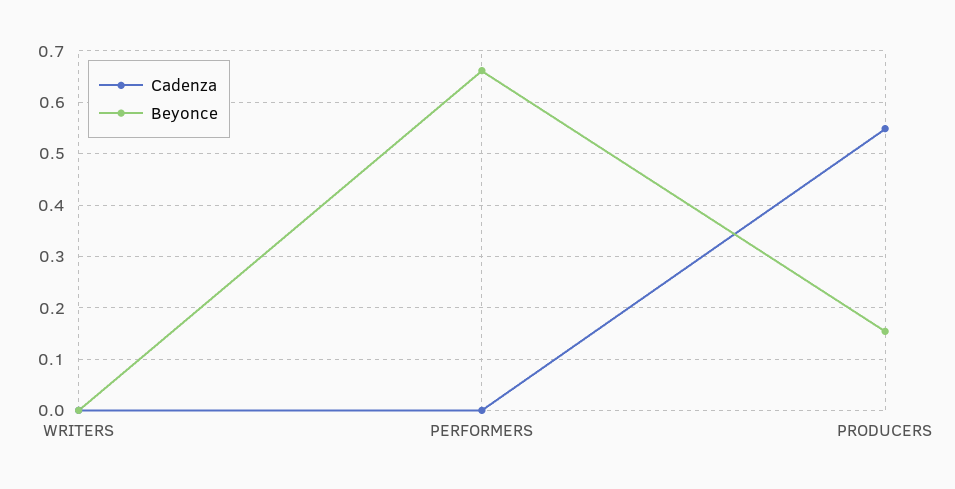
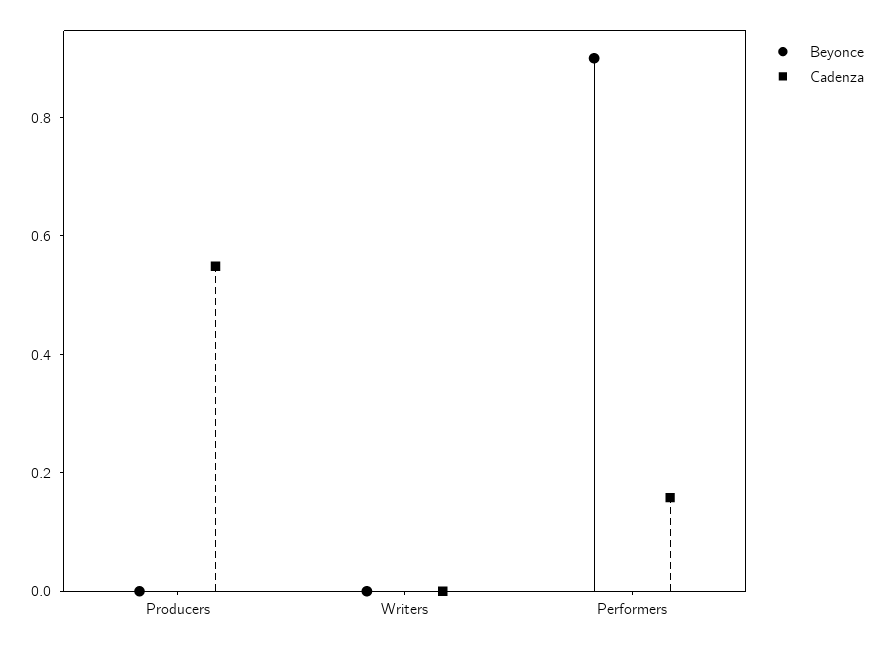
Cadenza, PERFORMERS: 0 -> 0.15
Beyonce, PERFORMERS: 0.66 -> 0.9
Beyonce, PRODUCERS: 0.16 -> 0

